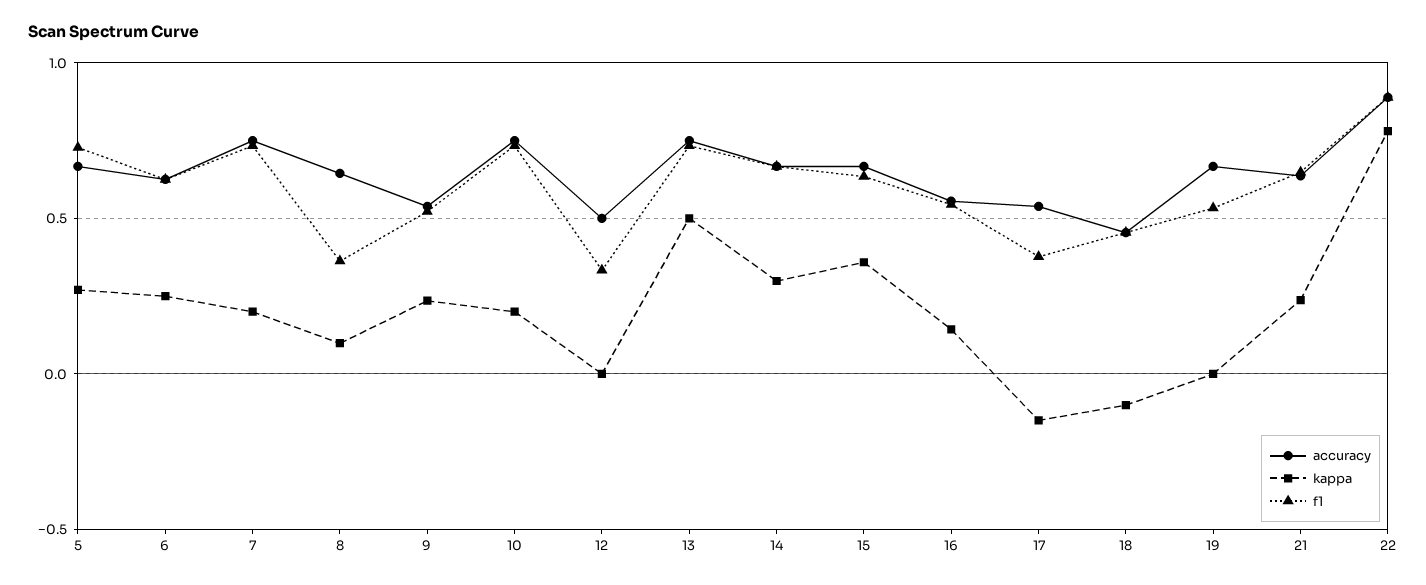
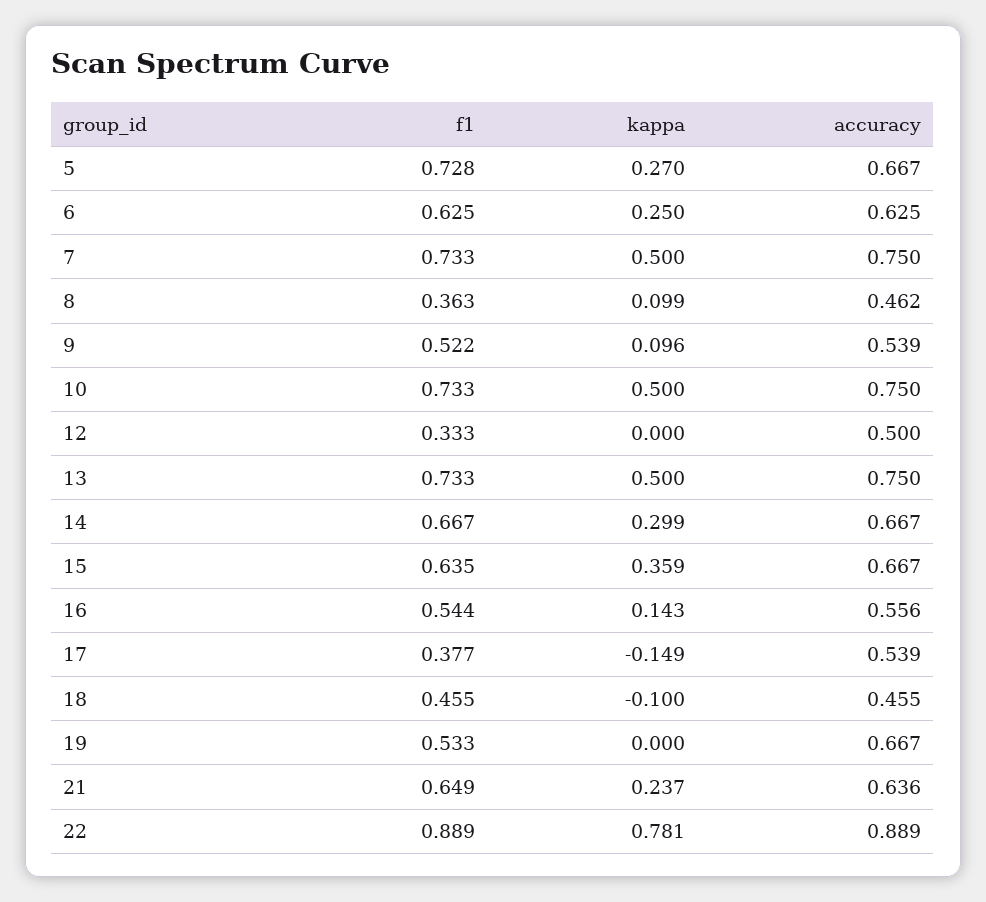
kappa, 7: 0.2 -> 0.5
accuracy, 8: 0.65 -> 0.462
kappa, 9: 0.25 -> 0.096
kappa, 10: 0.2 -> 0.5

